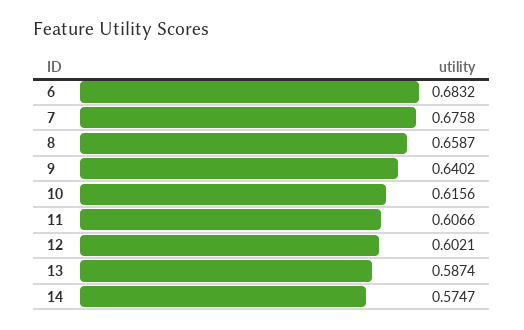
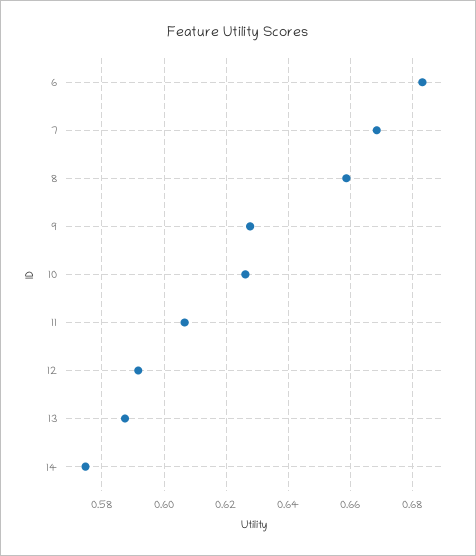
7: 0.6758 -> 0.668
9: 0.6402 -> 0.628
10: 0.6156 -> 0.626
12: 0.6021 -> 0.592

